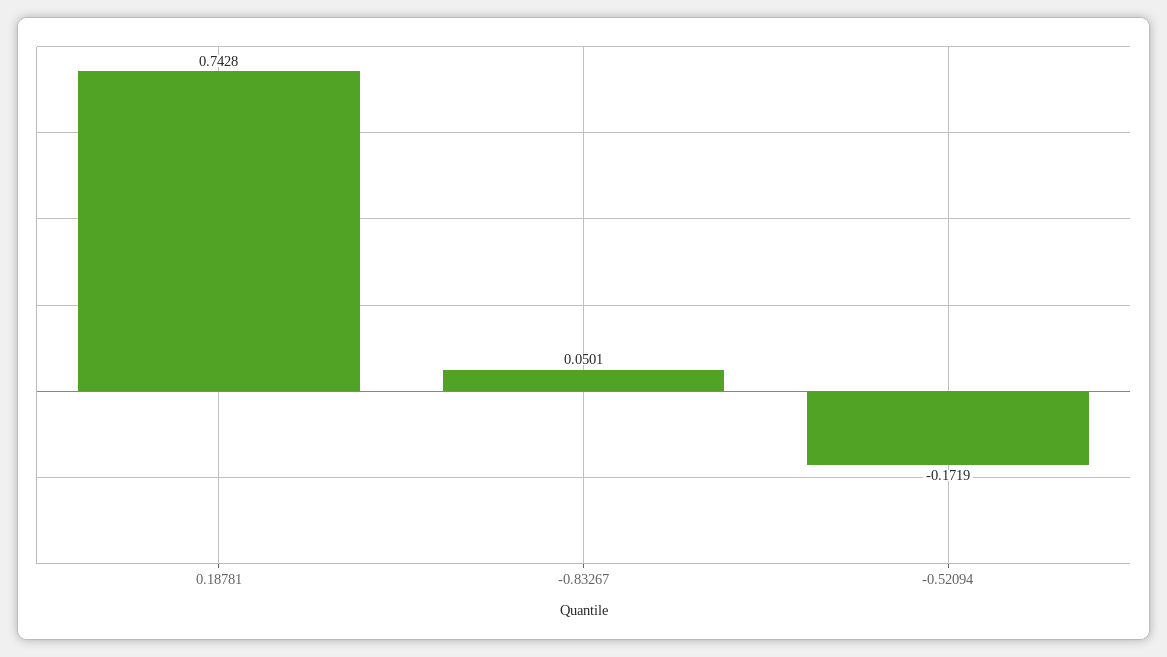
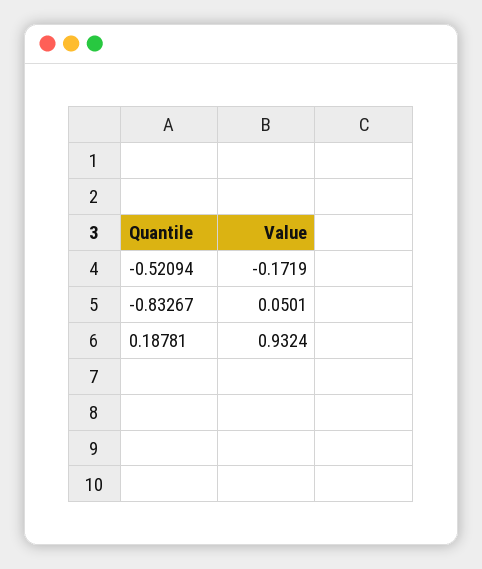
0.18781: 0.7428 -> 0.9324

